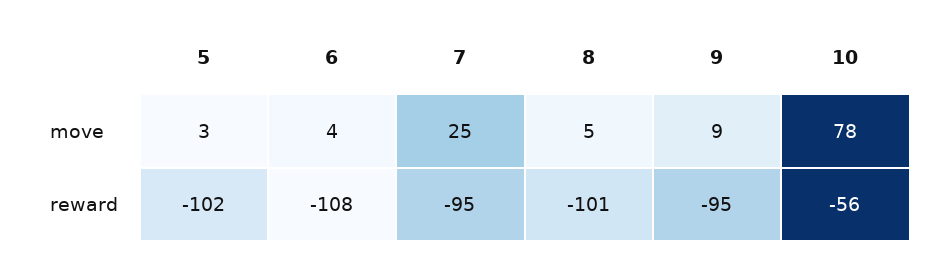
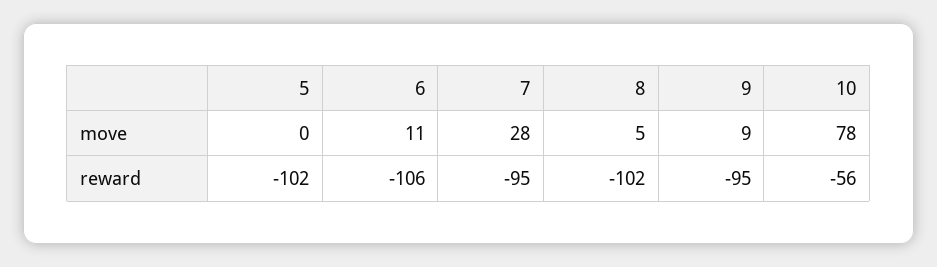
5, move: 3 -> 0
6, move: 4 -> 11
7, move: 25 -> 28
6, reward: -108 -> -106
8, reward: -101 -> -102

